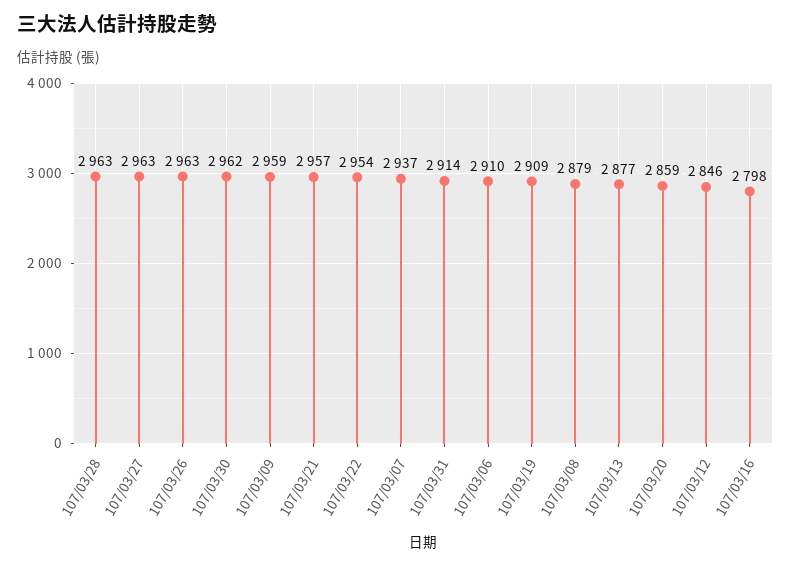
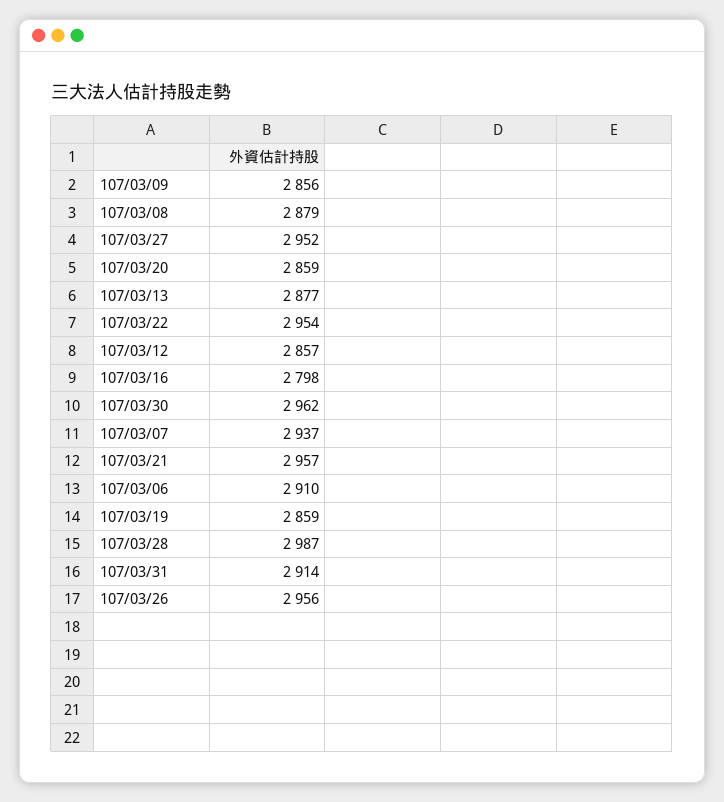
107/03/28: 2963 -> 2987
107/03/27: 2963 -> 2952
107/03/26: 2963 -> 2956
107/03/09: 2959 -> 2856
107/03/19: 2909 -> 2859
107/03/12: 2846 -> 2857

